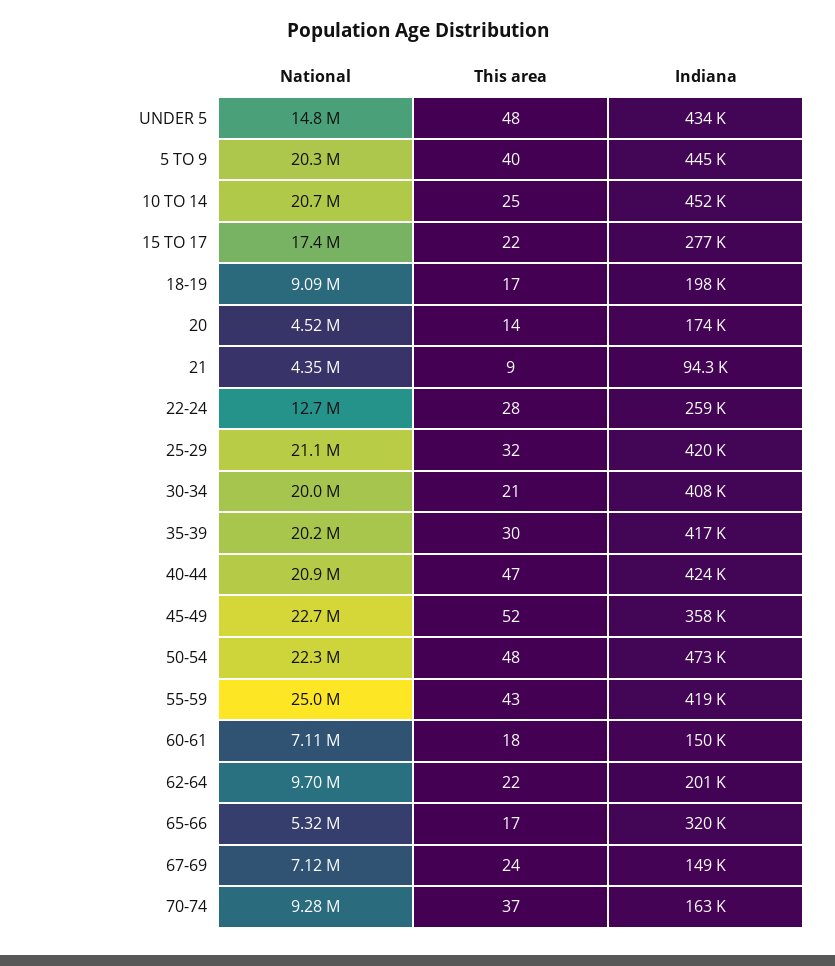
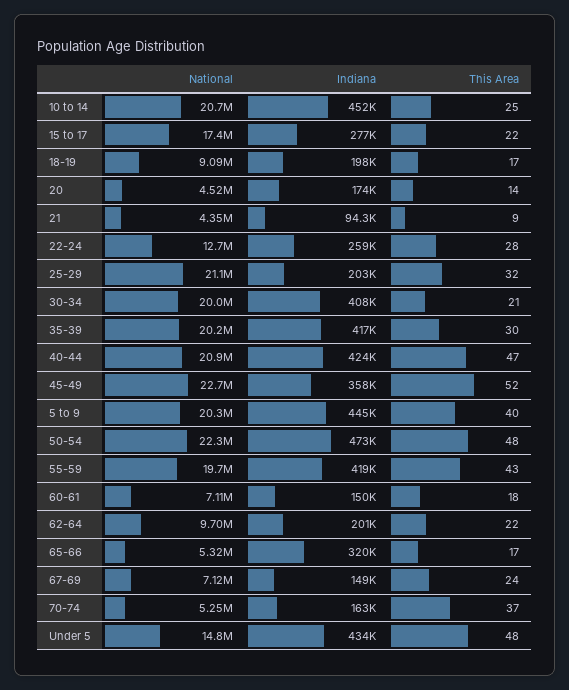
Indiana, 25-29: 420000 -> 203000
National, 55-59: 25000000 -> 19700000
National, 70-74: 9280000 -> 5250000

